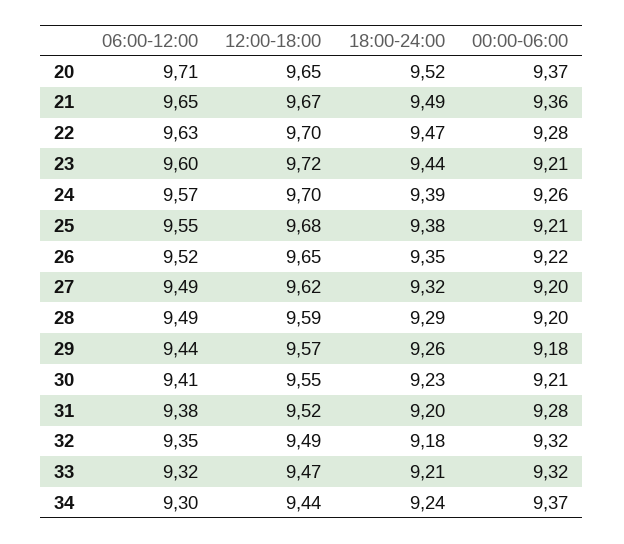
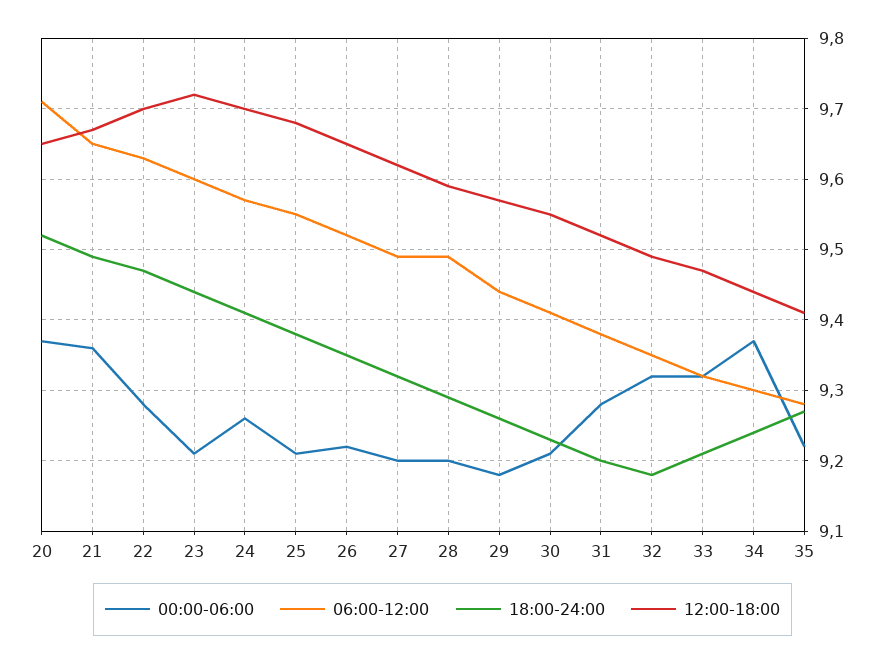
18:00-24:00, 24: 9.39 -> 9.41
00:00-06:00, 35: none -> 9.22
06:00-12:00, 35: none -> 9.28
18:00-24:00, 35: none -> 9.27
12:00-18:00, 35: none -> 9.41

